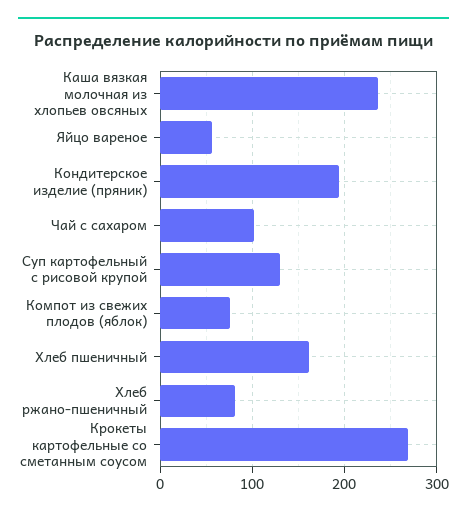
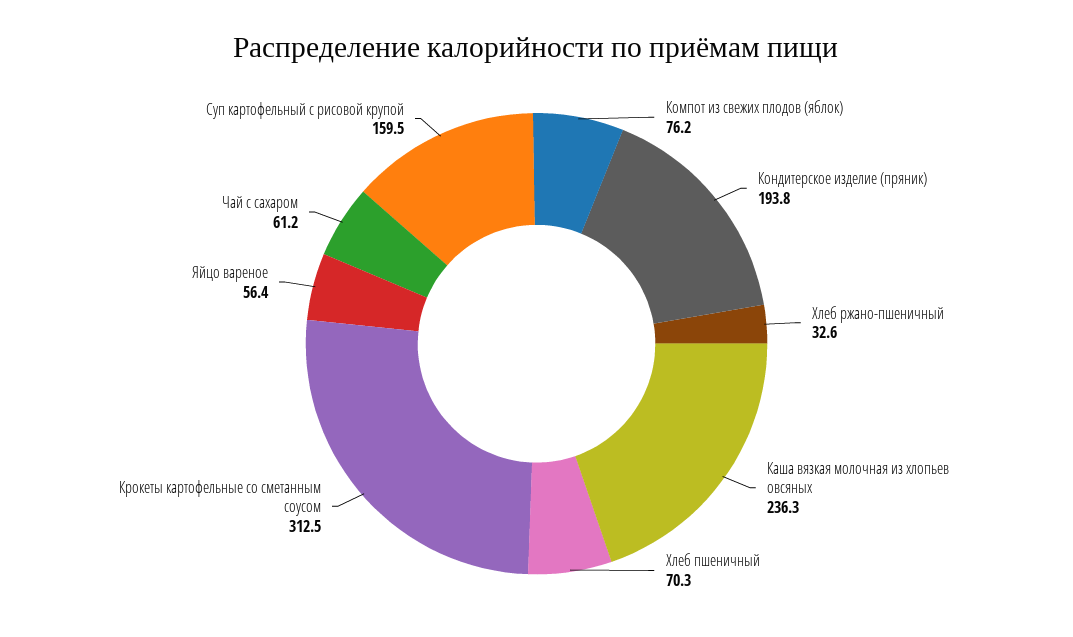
Чай с сахаром: 100 -> 61.2
Суп картофельный с рисовой крупой: 130 -> 159.5
Хлеб пшеничный: 160 -> 70.3
Хлеб ржано-пшеничный: 80 -> 32.6
Крокеты картофельные со сметанным соусом: 270 -> 312.5

